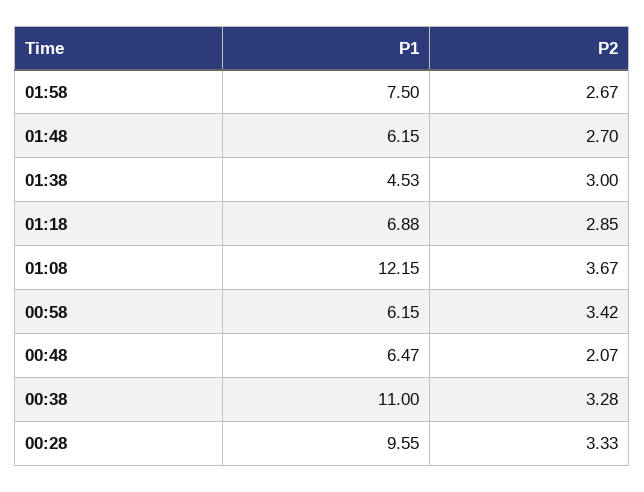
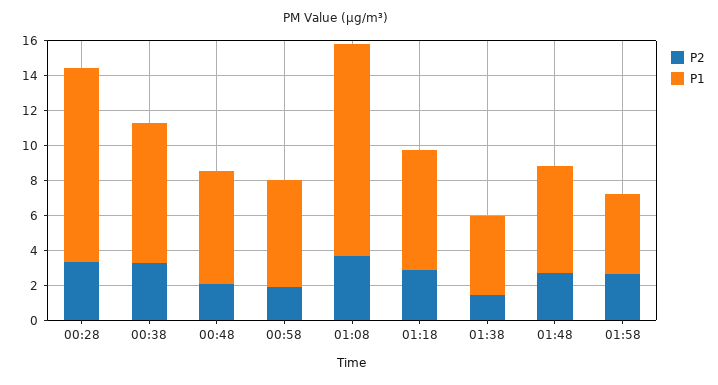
P1, 01:58: 7.5 -> 4.5
P2, 01:38: 3 -> 1.5
P2, 00:58: 3.42 -> 2
P1, 00:38: 11 -> 8
P1, 00:28: 9.55 -> 11

